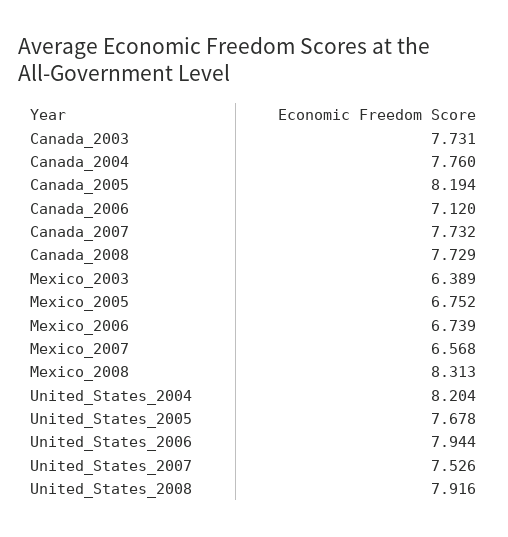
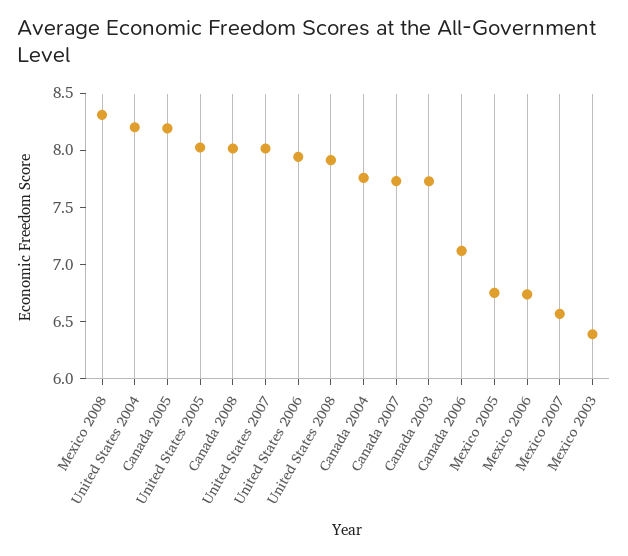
Canada_2008: 7.729 -> 8
United_States_2005: 7.678 -> 8
United_States_2007: 7.526 -> 8

